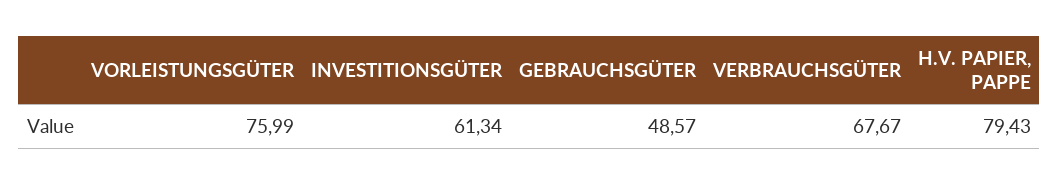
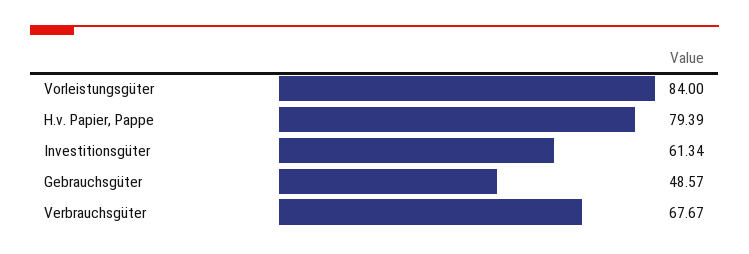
VORLEISTUNGSGÜTER: 75.99 -> 84
H.V. PAPIER, PAPPE: 79.43 -> 79.39

